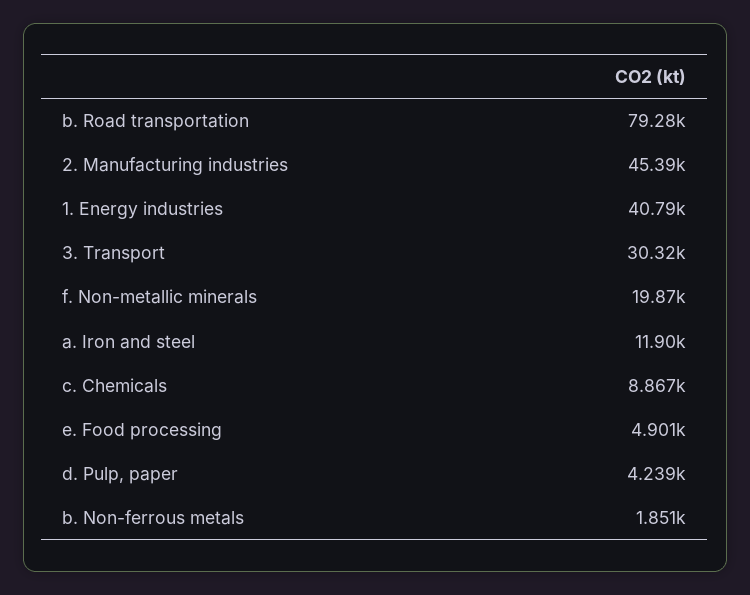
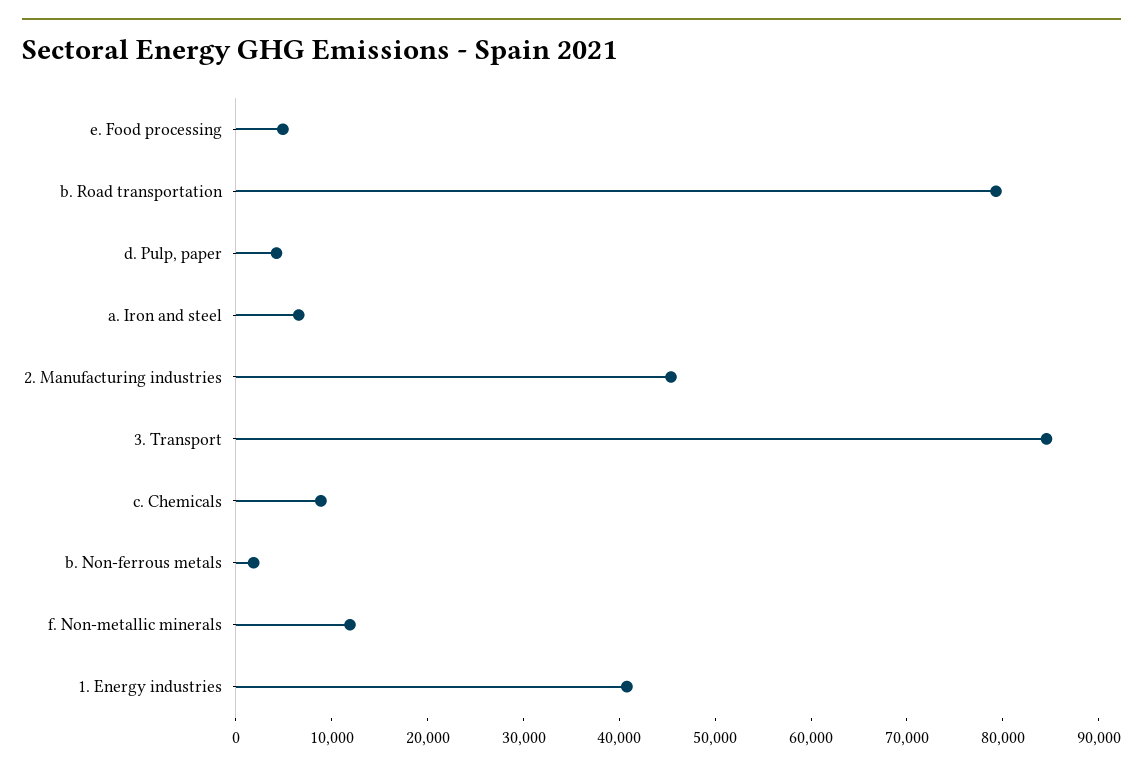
3. Transport: 30320 -> 84000
f. Non-metallic minerals: 19870 -> 12000
a. Iron and steel: 11900 -> 6000

